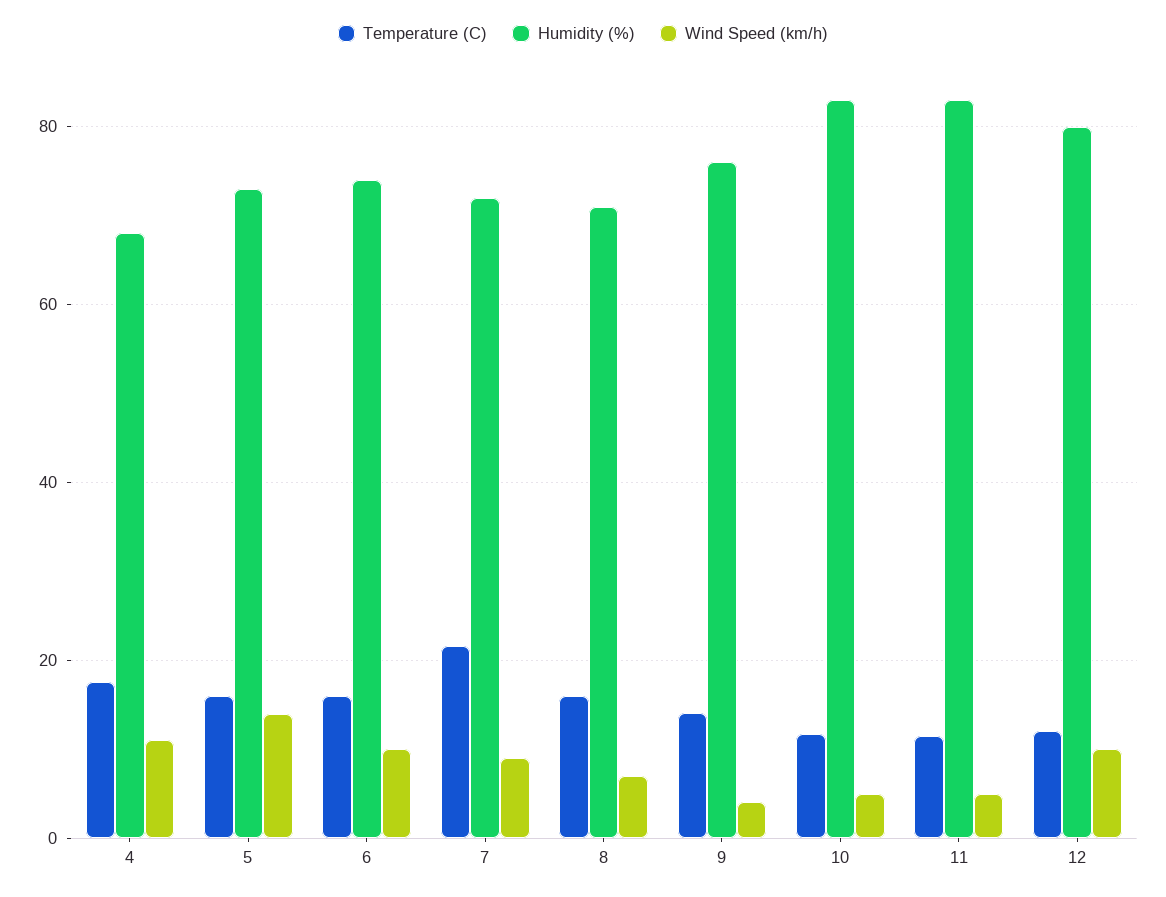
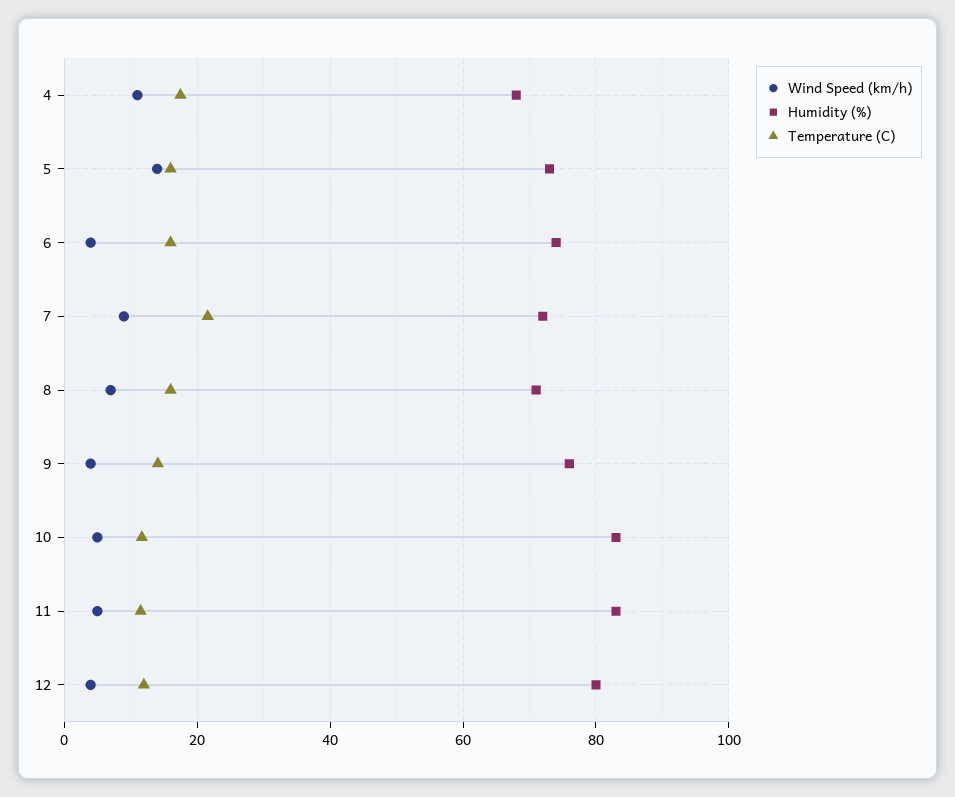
Wind Speed (km/h), 6: 10 -> 4
Wind Speed (km/h), 12: 10 -> 4

